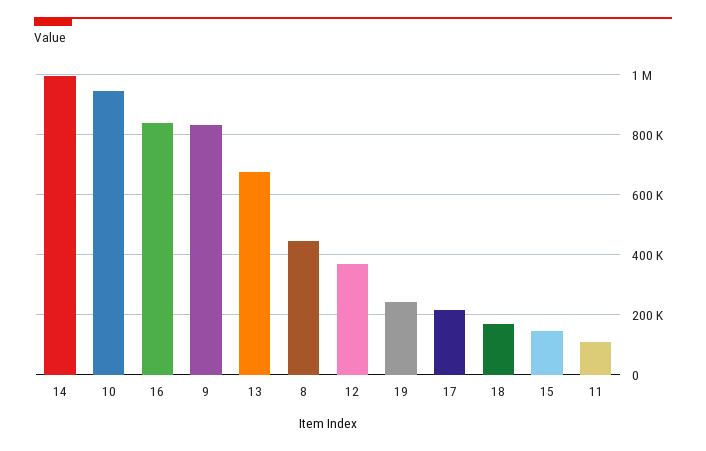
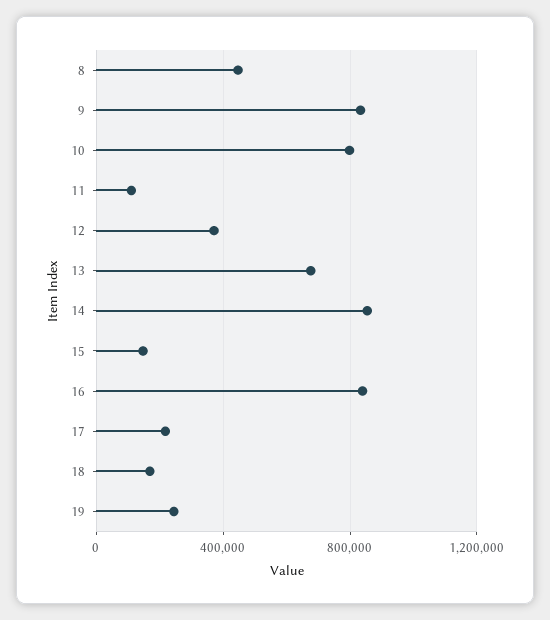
14: 1000000 -> 850000
10: 940000 -> 800000

